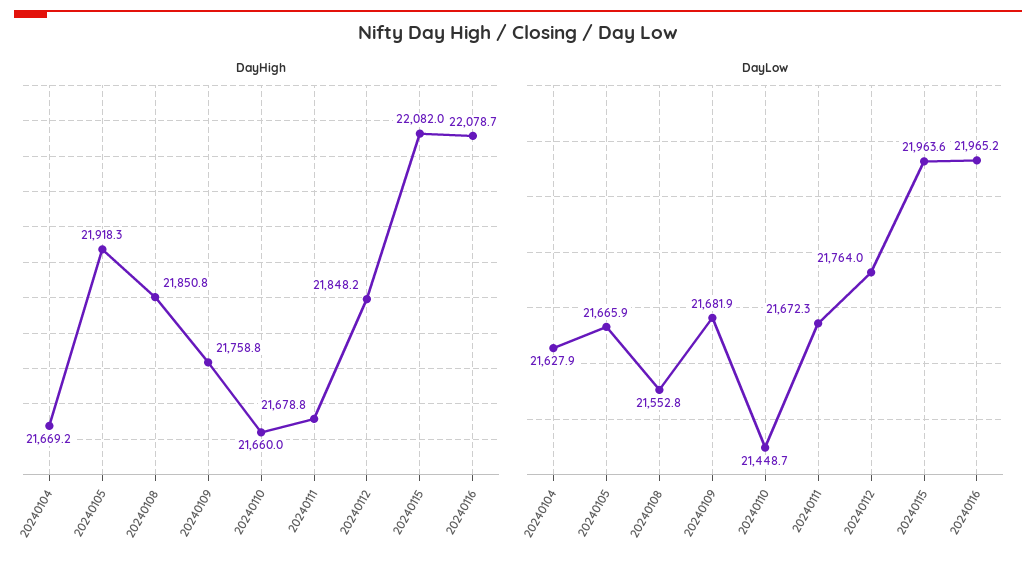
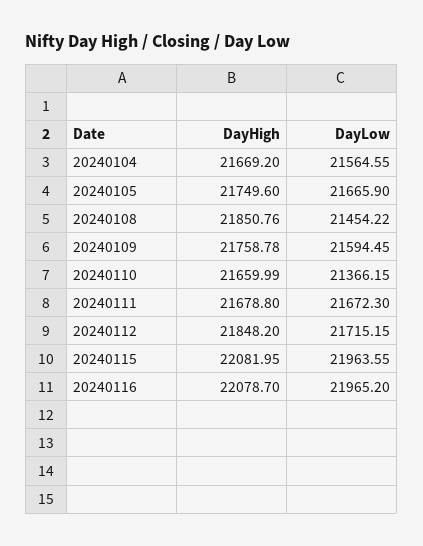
DayHigh, 20240105: 21918.3 -> 21749.6
DayLow, 20240104: 21627.9 -> 21564.55
DayLow, 20240108: 21552.8 -> 21454.22
DayLow, 20240109: 21681.9 -> 21594.45
DayLow, 20240110: 21448.7 -> 21366.15
DayLow, 20240112: 21764 -> 21715.15

